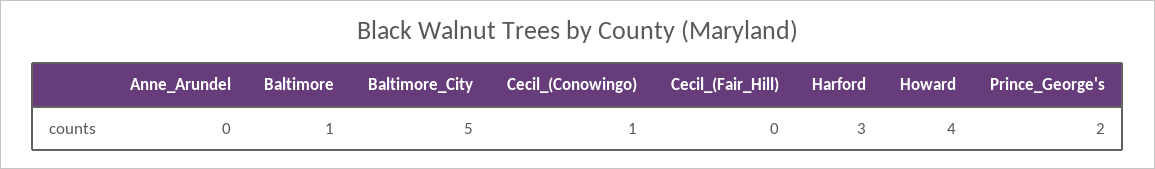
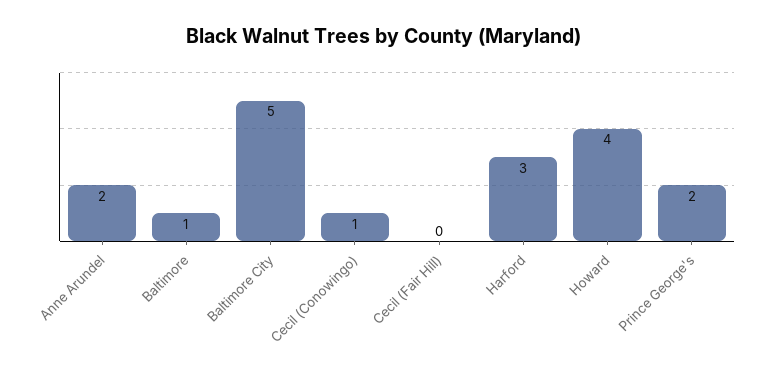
Anne_Arundel: 0 -> 2

